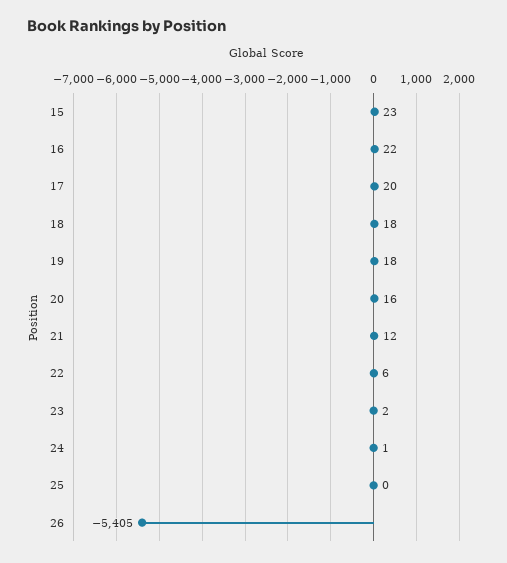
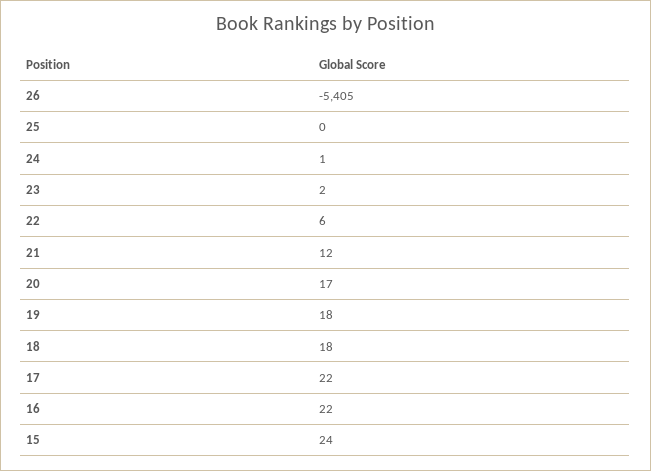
15: 23 -> 24
17: 20 -> 22
20: 16 -> 17

